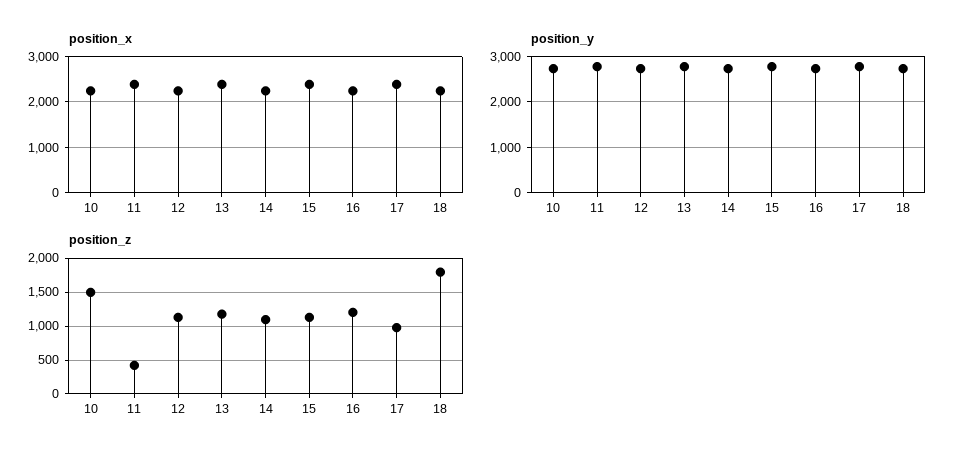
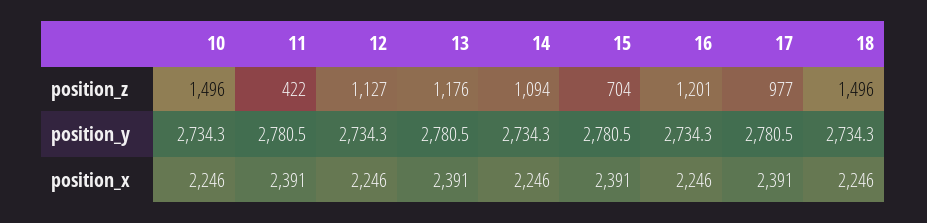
position_z, 15: 1100 -> 704
position_z, 18: 1800 -> 1496

